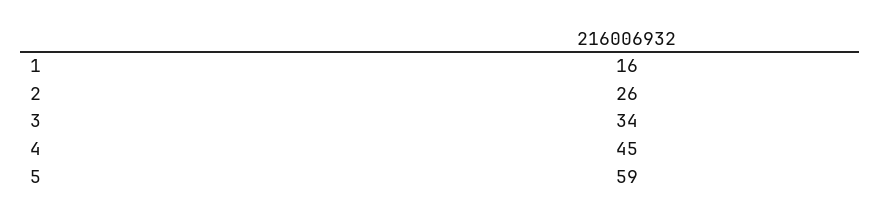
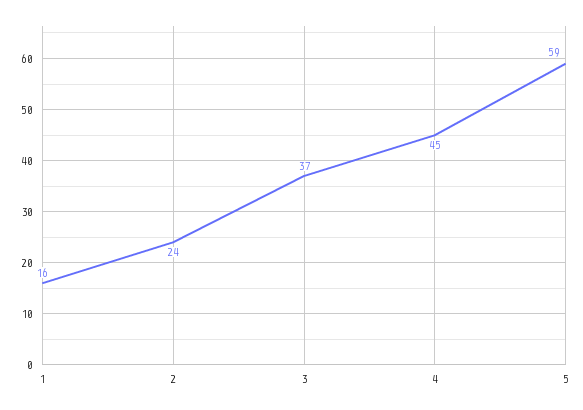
2: 26 -> 24
3: 34 -> 37

